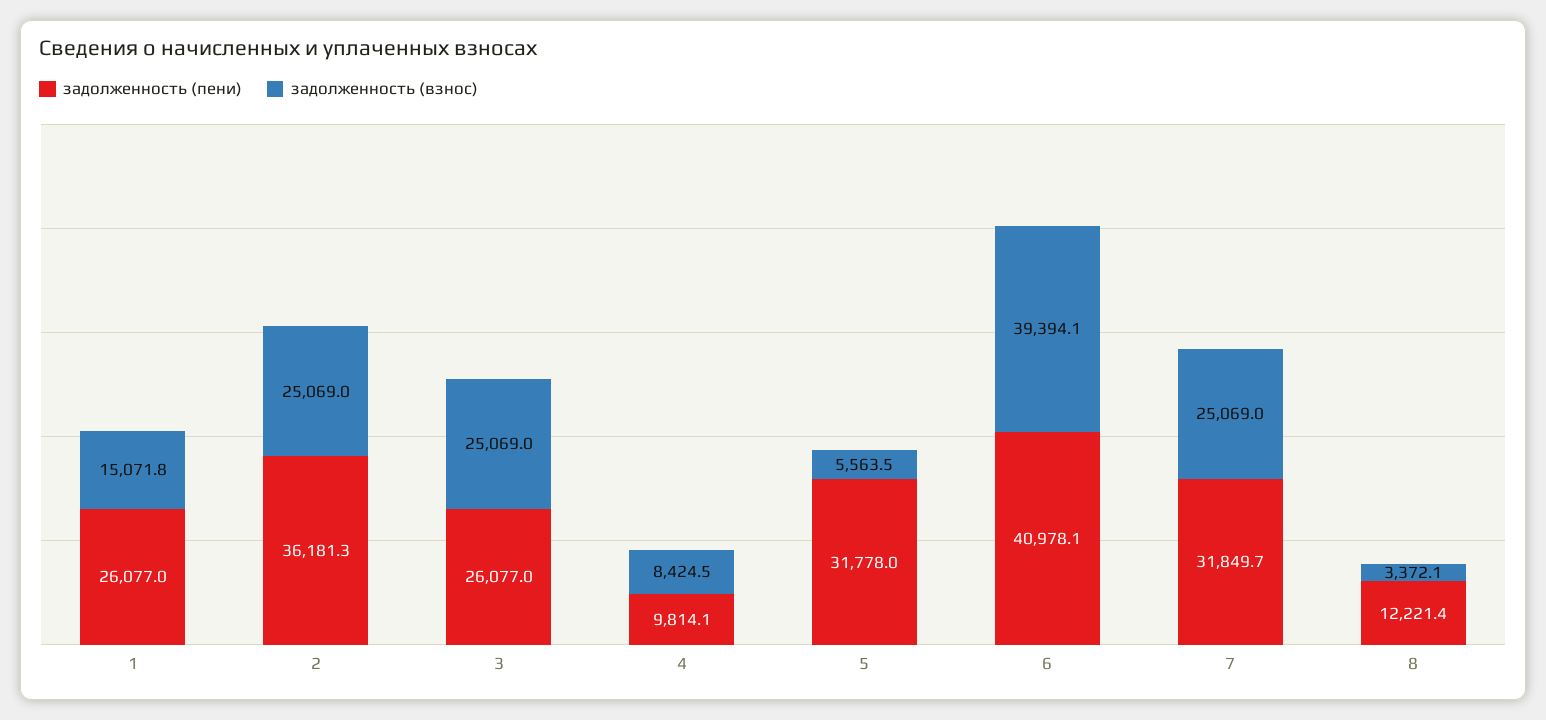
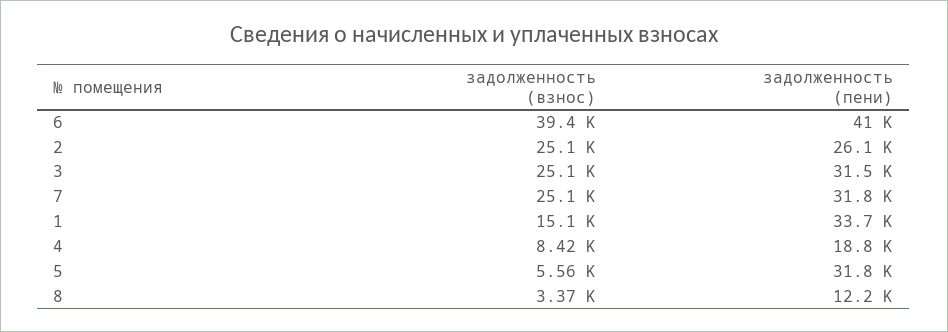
задолженность (пени), 1: 26077 -> 33700
задолженность (пени), 2: 36181.3 -> 26100
задолженность (пени), 3: 26077 -> 31500
задолженность (пени), 4: 9814.1 -> 18800

